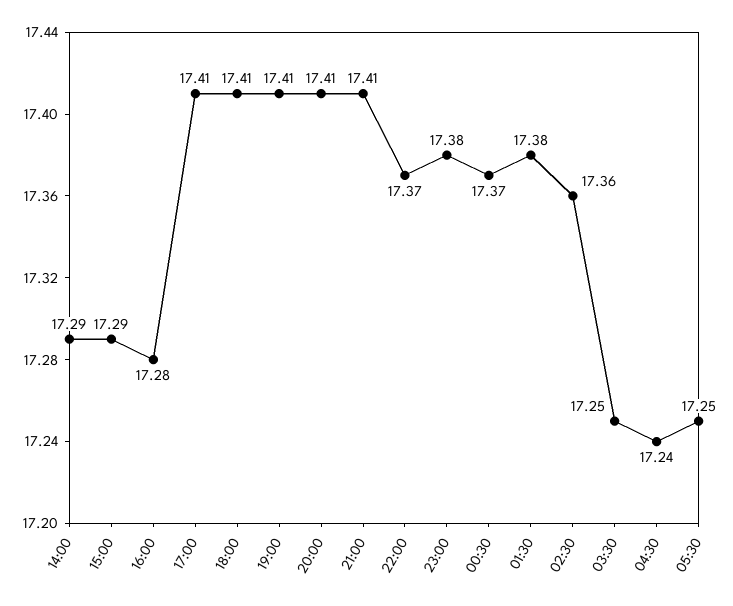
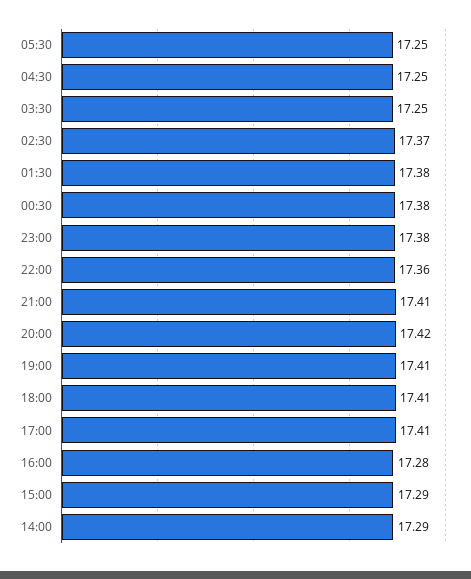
20:00: 17.41 -> 17.42
22:00: 17.37 -> 17.36
00:30: 17.37 -> 17.38
02:30: 17.36 -> 17.37
04:30: 17.24 -> 17.25

